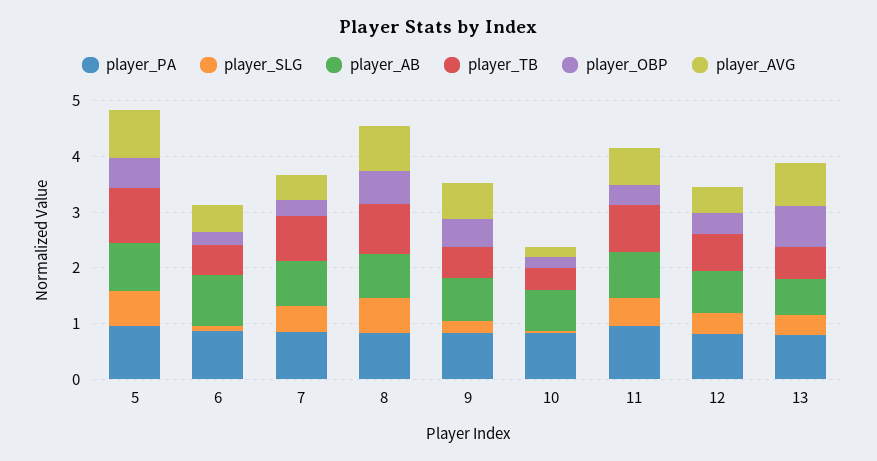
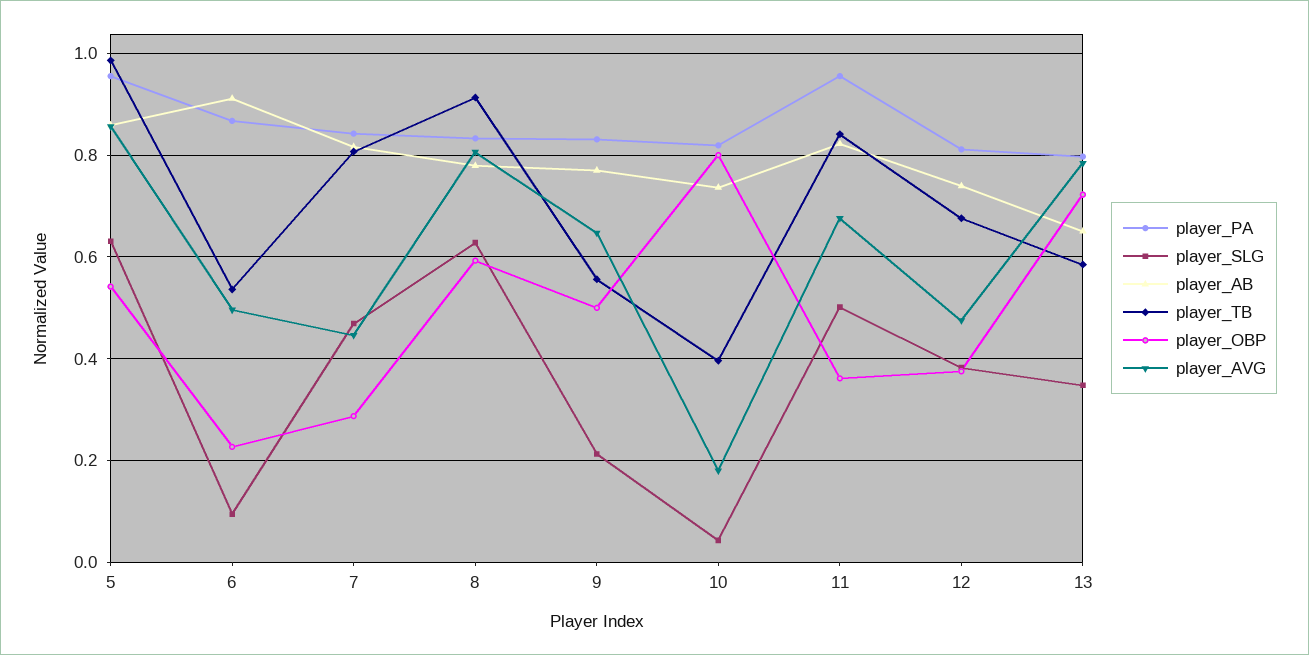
player_OBP, 10: 0.2 -> 0.8

